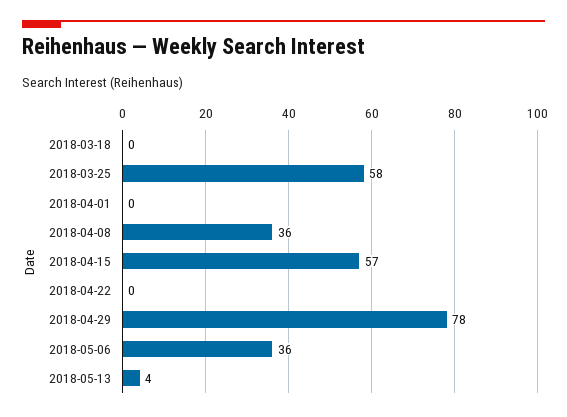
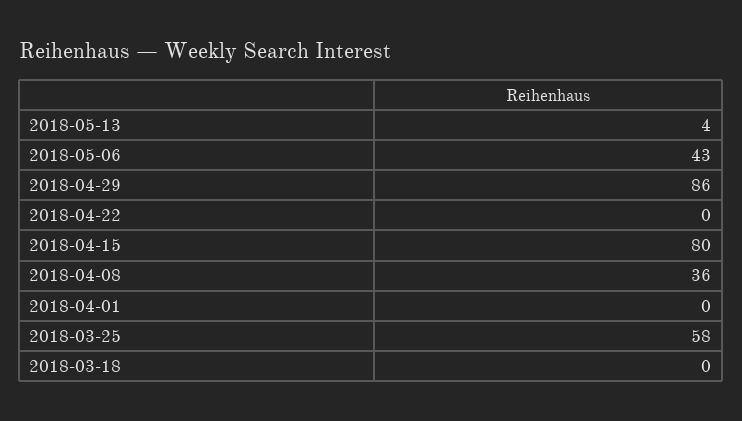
2018-04-15: 57 -> 80
2018-04-29: 78 -> 86
2018-05-06: 36 -> 43

